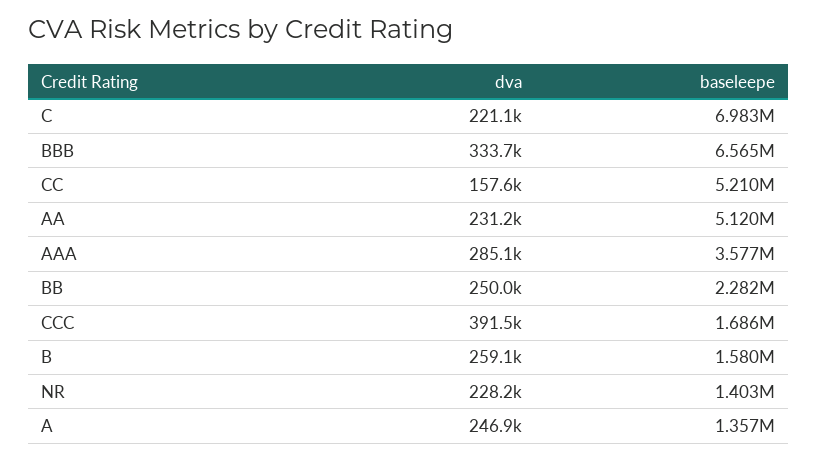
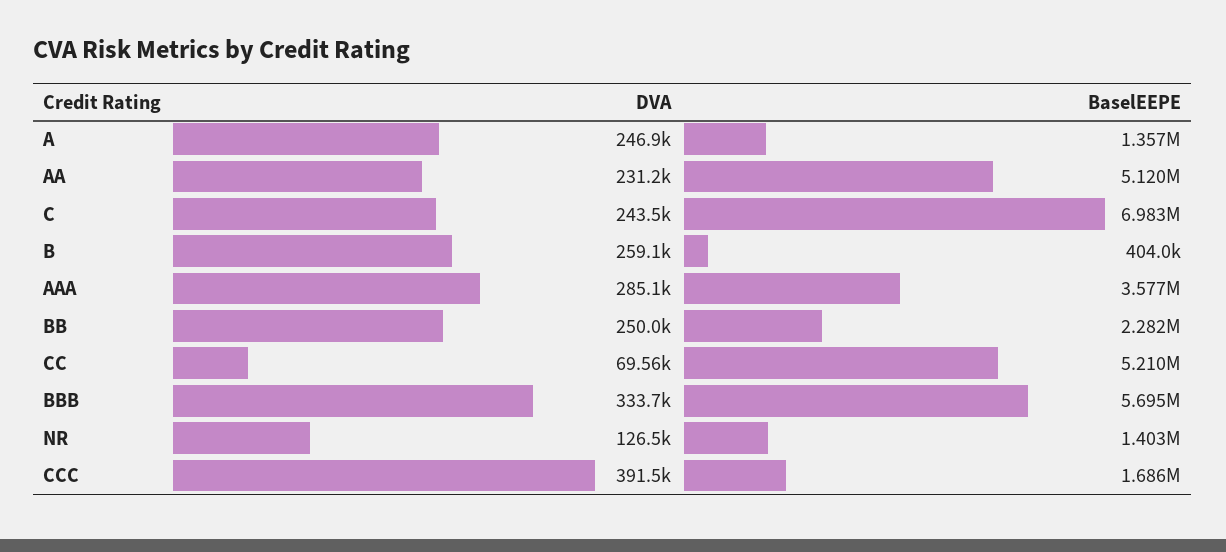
dva, C: 221100 -> 243500
baseleepe, BBB: 6565000 -> 5695000
dva, CC: 157600 -> 69560
baseleepe, B: 1580000 -> 404000
dva, NR: 228200 -> 126500

